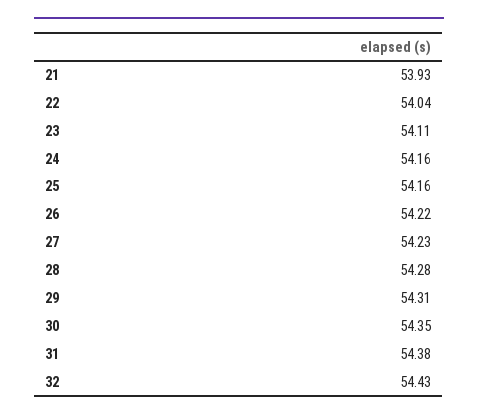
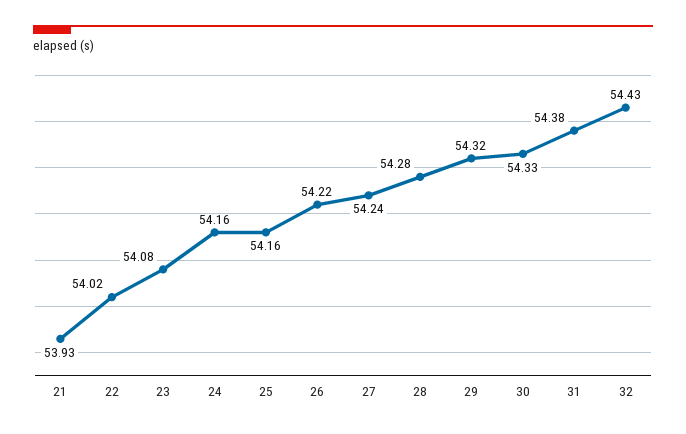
22: 54.04 -> 54.02
23: 54.11 -> 54.08
27: 54.23 -> 54.24
29: 54.31 -> 54.32
30: 54.35 -> 54.33

